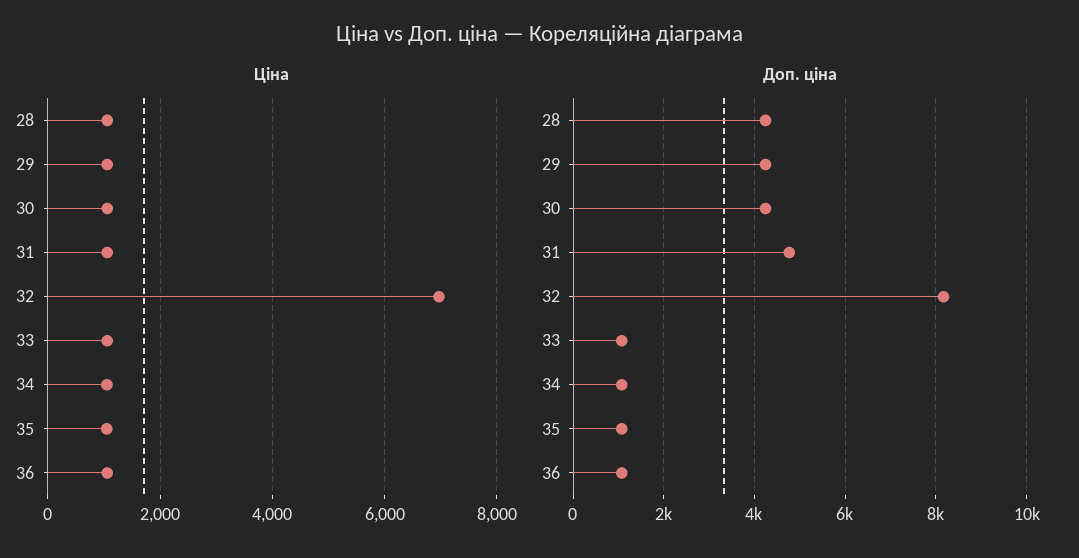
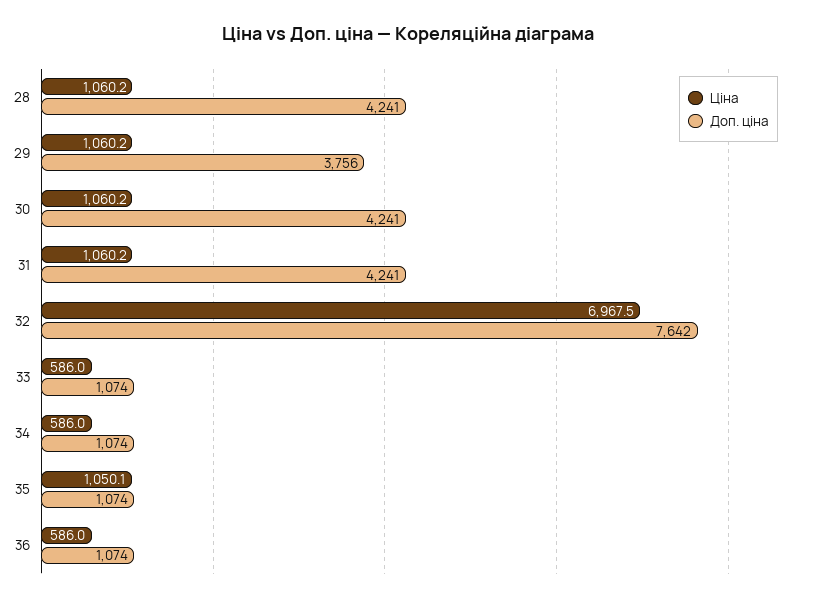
Ціна, 33: 1000 -> 586
Ціна, 34: 1000 -> 586
Ціна, 36: 1000 -> 586
Доп. ціна, 29: 4200 -> 3756
Доп. ціна, 31: 4800 -> 4241
Доп. ціна, 32: 8200 -> 7642

